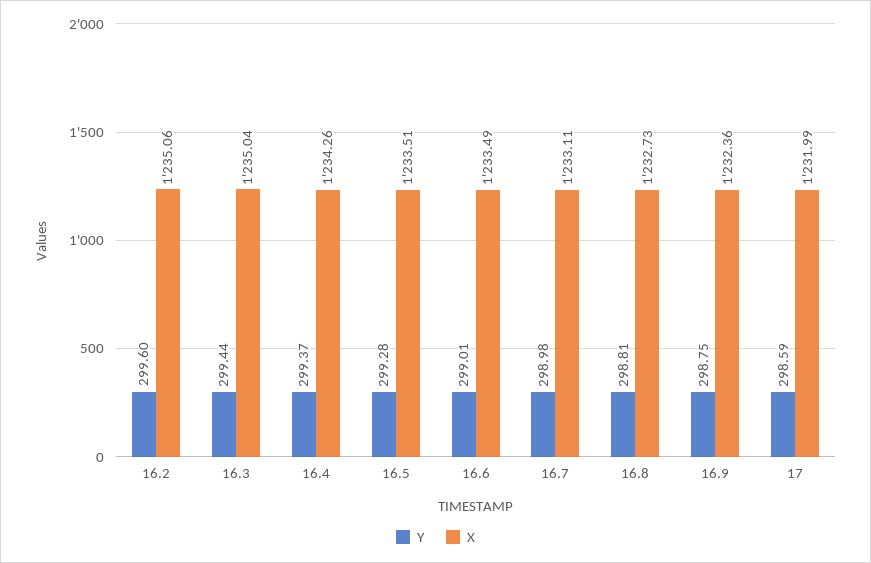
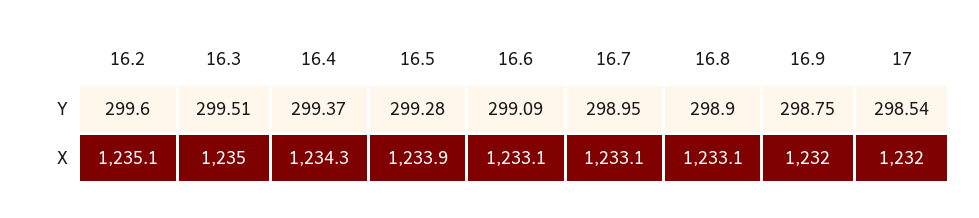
Y, 16.3: 299.44 -> 299.51
X, 16.5: 1233.51 -> 1233.9
Y, 16.6: 299.01 -> 299.09
X, 16.6: 1233.49 -> 1233.1
Y, 16.7: 298.98 -> 298.95
Y, 16.8: 298.81 -> 298.9
X, 16.8: 1232.73 -> 1233.1
X, 16.9: 1232.36 -> 1232
Y, 17: 298.59 -> 298.54

